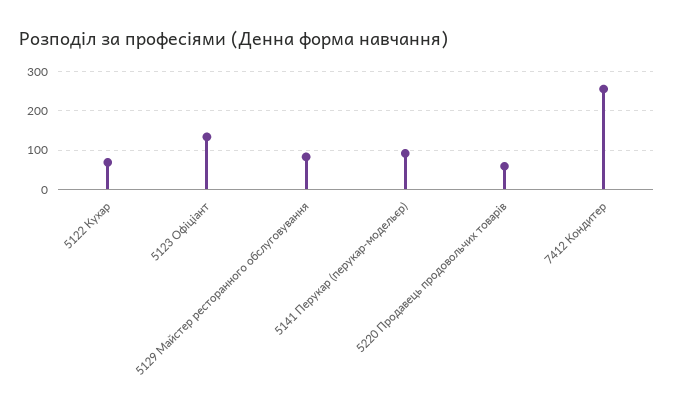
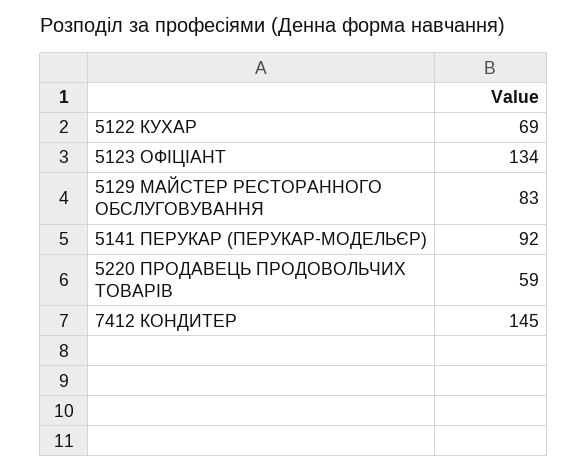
7412 Кондитер: 260 -> 145

